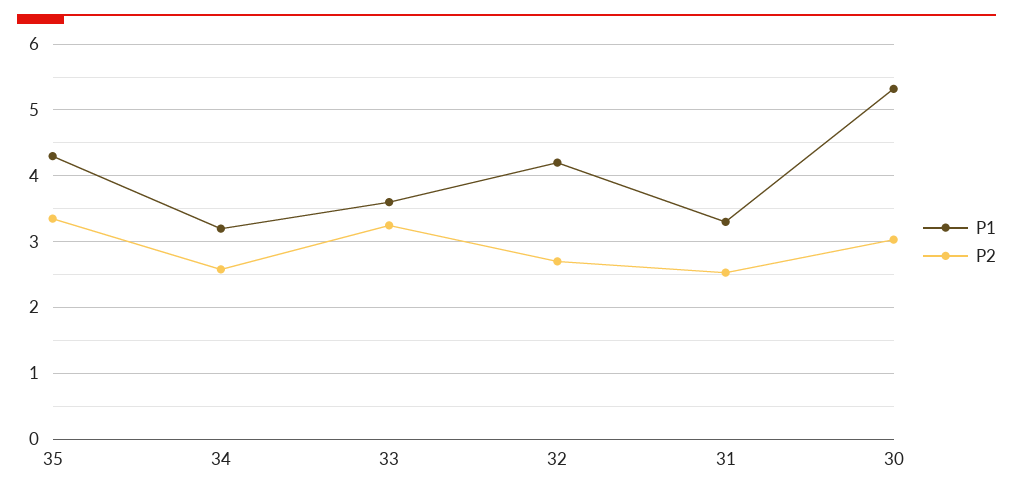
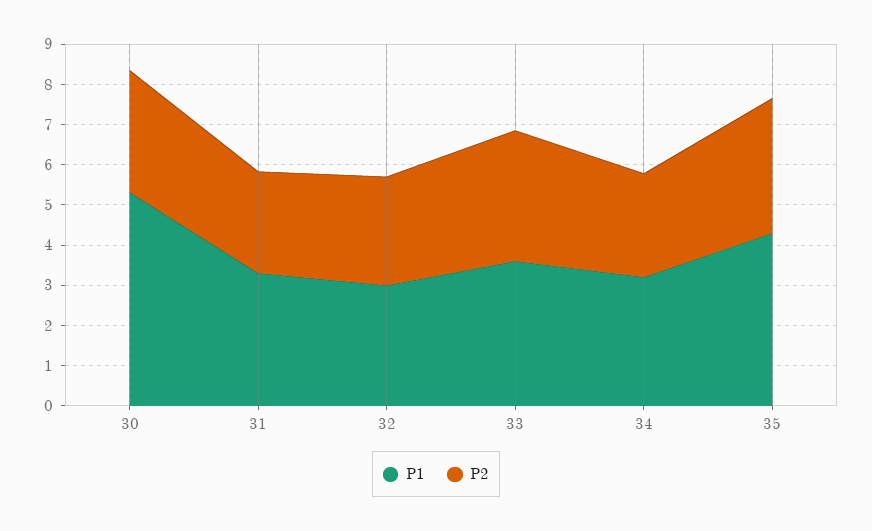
P1, 32: 4.2 -> 3

